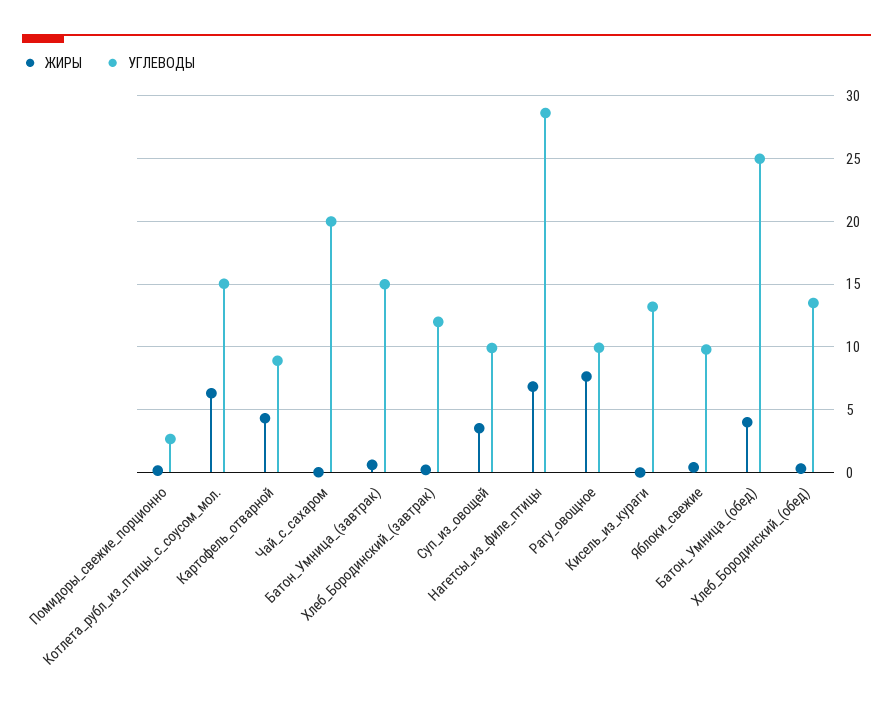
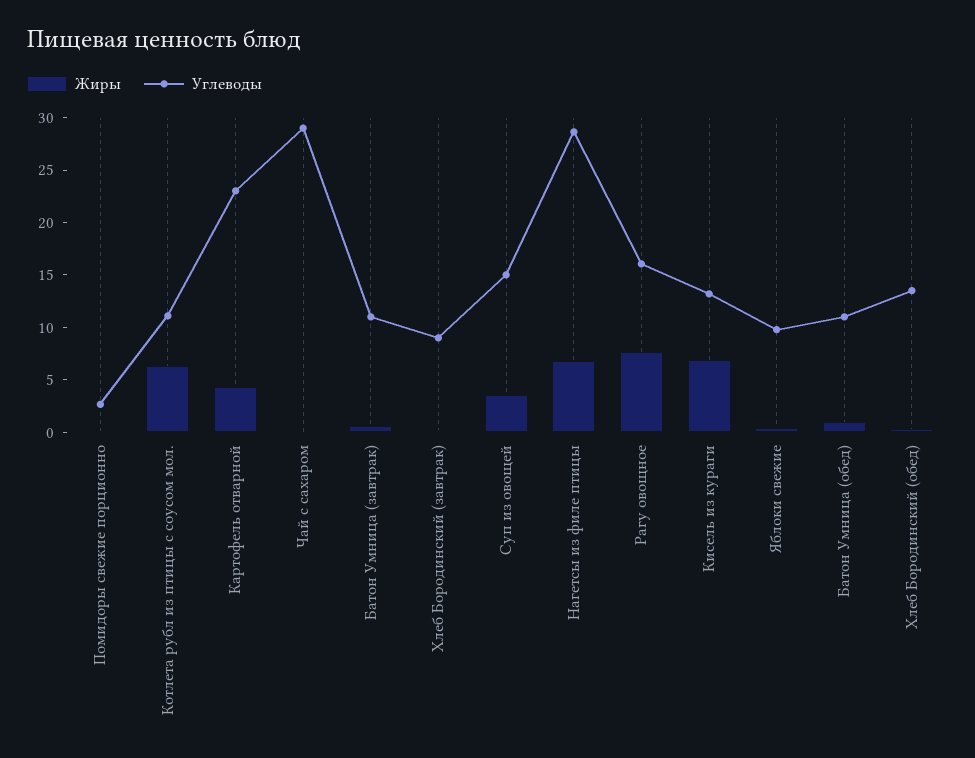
УГЛЕВОДЫ, Котлета_рубл_из_птицы_с_соусом_мол.: 15 -> 11
УГЛЕВОДЫ, Картофель_отварной: 9 -> 23
УГЛЕВОДЫ, Чай_с_сахаром: 20 -> 29
УГЛЕВОДЫ, Батон_Умница_(завтрак): 15 -> 11
УГЛЕВОДЫ, Хлеб_Бородинский_(завтрак): 12 -> 9
УГЛЕВОДЫ, Суп_из_овощей: 10 -> 15
УГЛЕВОДЫ, Рагу_овощное: 10 -> 16
ЖИРЫ, Кисель_из_кураги: 0 -> 7
ЖИРЫ, Батон_Умница_(обед): 4 -> 1
УГЛЕВОДЫ, Батон_Умница_(обед): 25 -> 11

